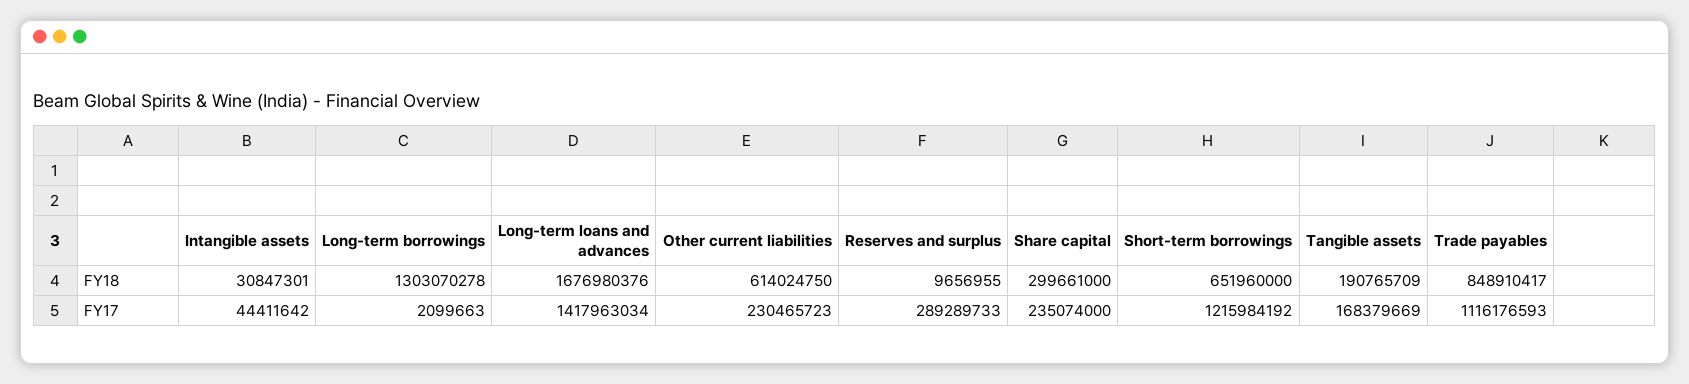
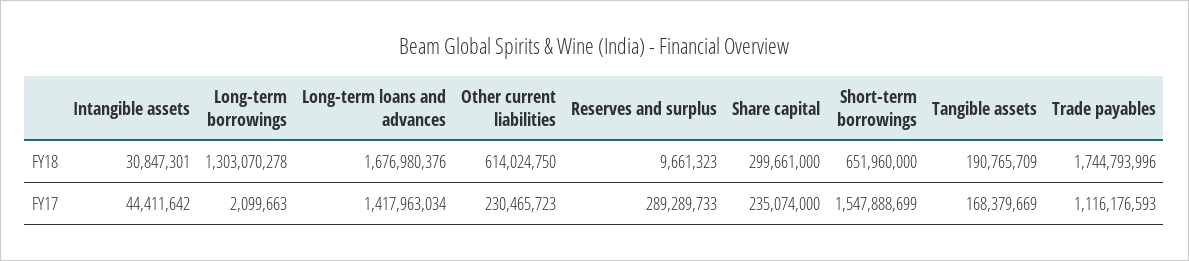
Reserves and surplus, FY18: 9656955 -> 9661323
Trade payables, FY18: 848910417 -> 1744793996
Short-term borrowings, FY17: 1215984192 -> 1547888699

